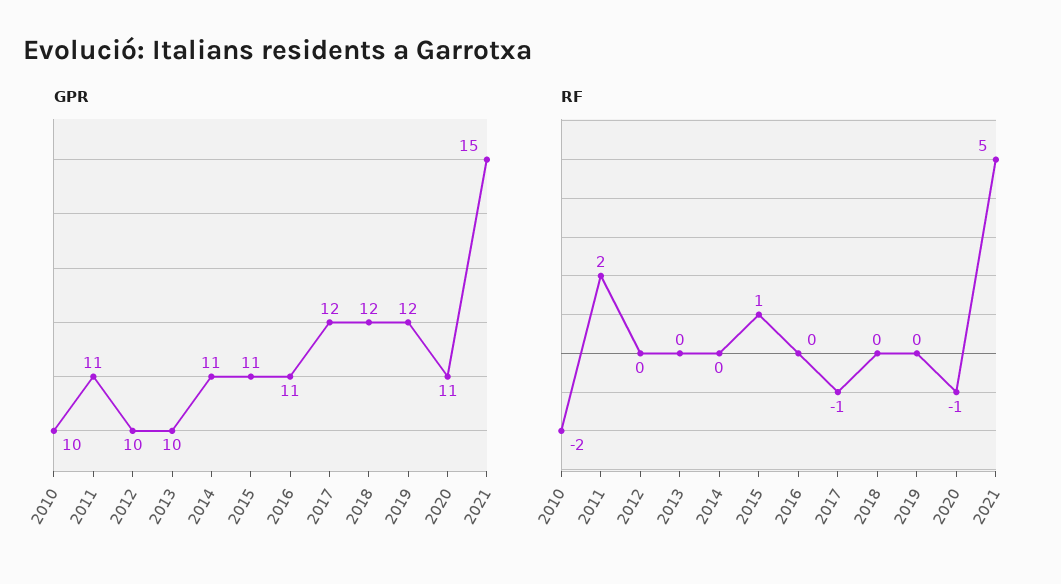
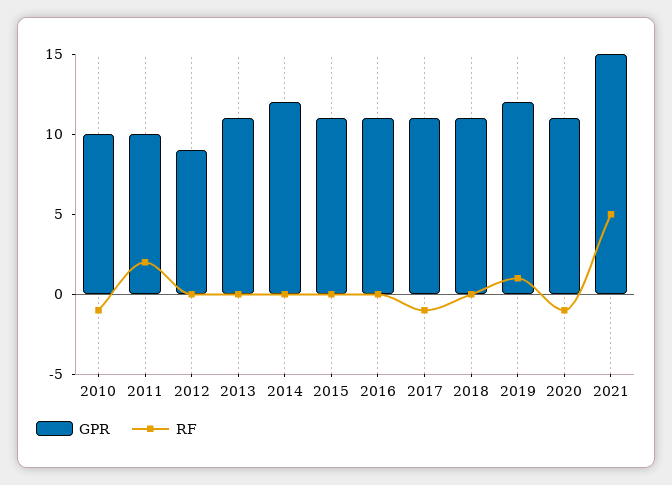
GPR, 2011: 11 -> 10
GPR, 2012: 10 -> 9
GPR, 2013: 10 -> 11
GPR, 2014: 11 -> 12
GPR, 2017: 12 -> 11
GPR, 2018: 12 -> 11
RF, 2010: -2 -> -1
RF, 2015: 1 -> 0
RF, 2019: 0 -> 1

